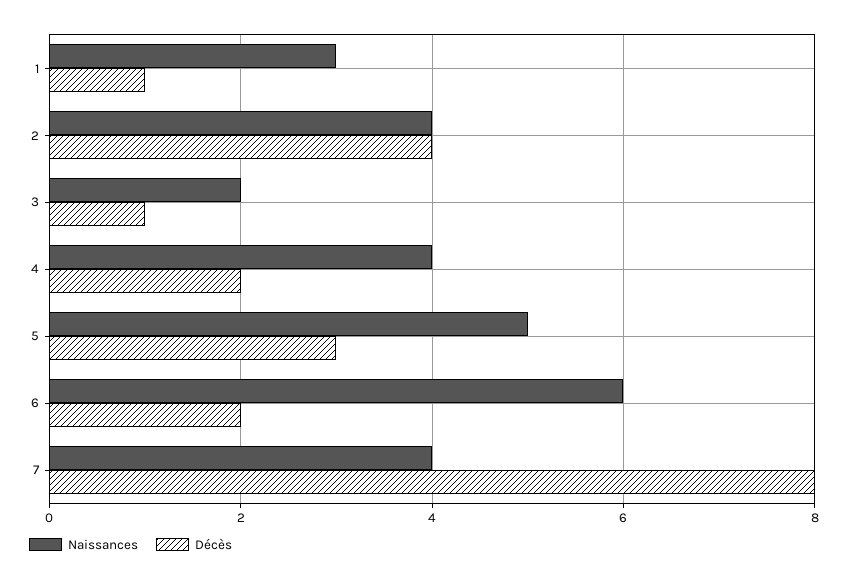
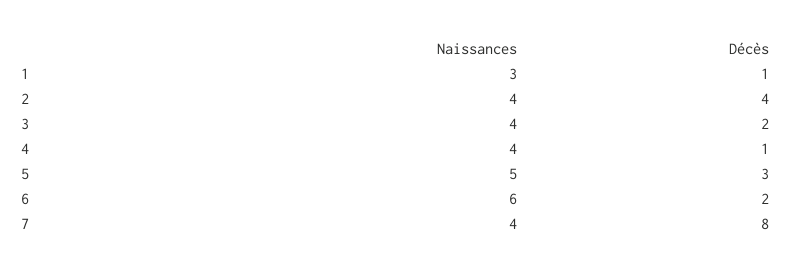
Naissances, 3: 2 -> 4
Décès, 3: 1 -> 2
Décès, 4: 2 -> 1

